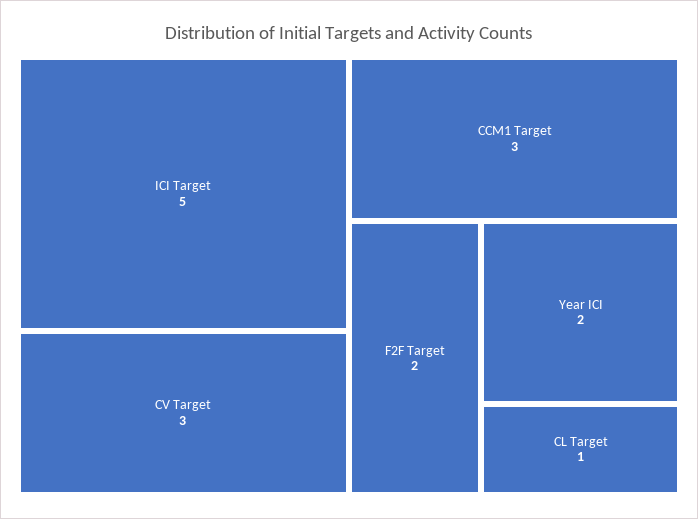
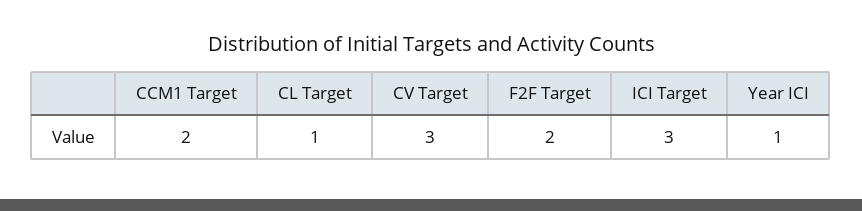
ICI Target: 5 -> 3
CCM1 Target: 3 -> 2
Year ICI: 2 -> 1

